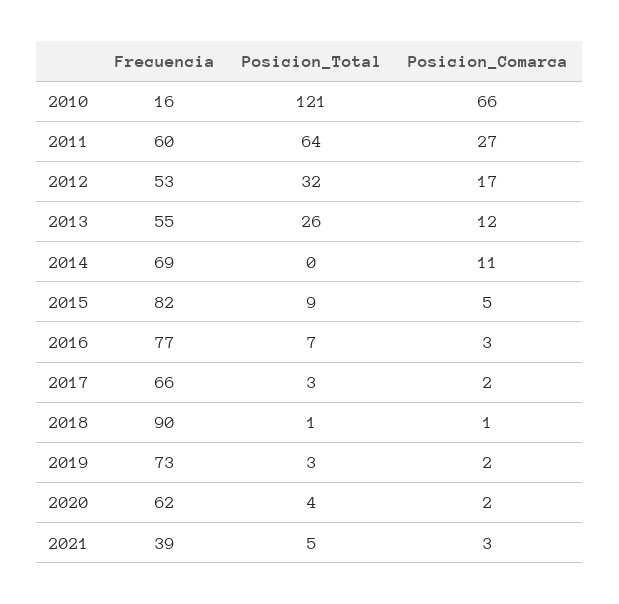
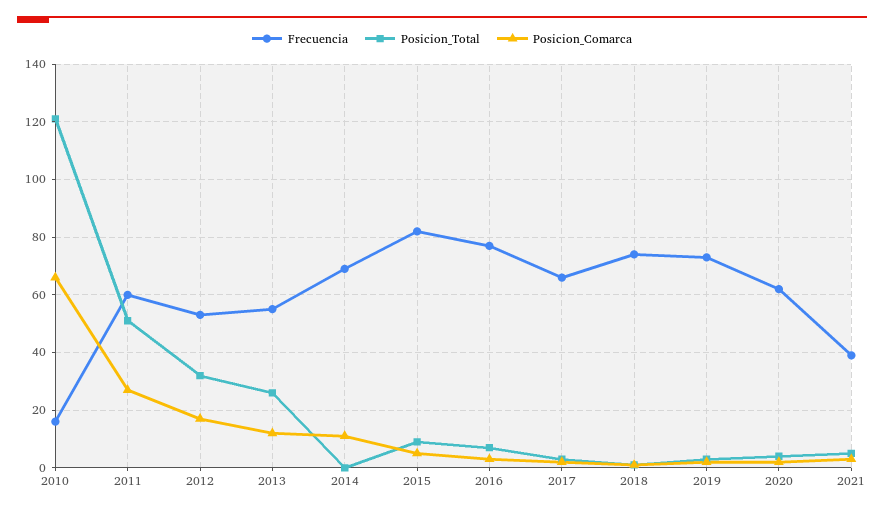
Posicion_Total, 2011: 64 -> 50
Frecuencia, 2018: 90 -> 75

